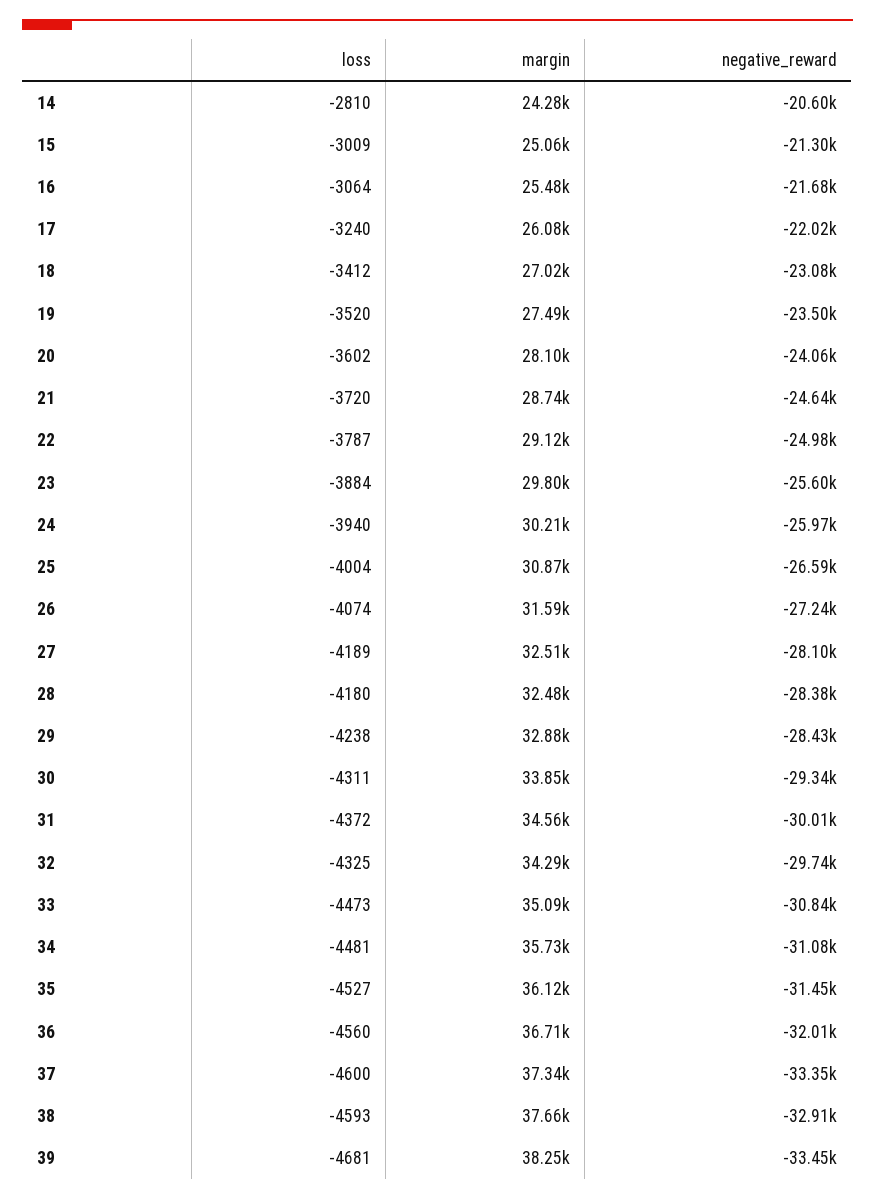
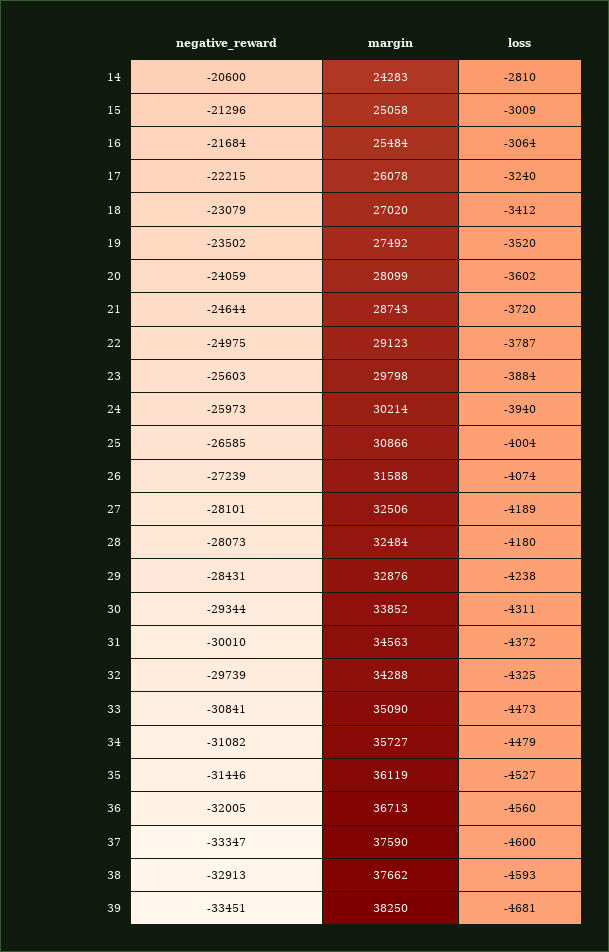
negative_reward, 17: -22020 -> -22215
negative_reward, 28: -28380 -> -28073
loss, 34: -4481 -> -4479
margin, 37: 37340 -> 37590

